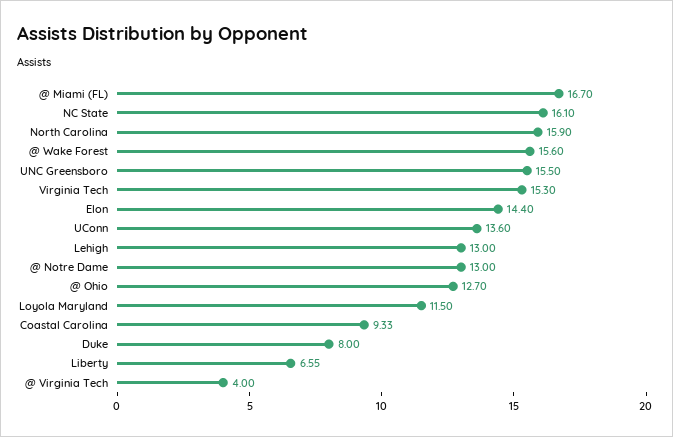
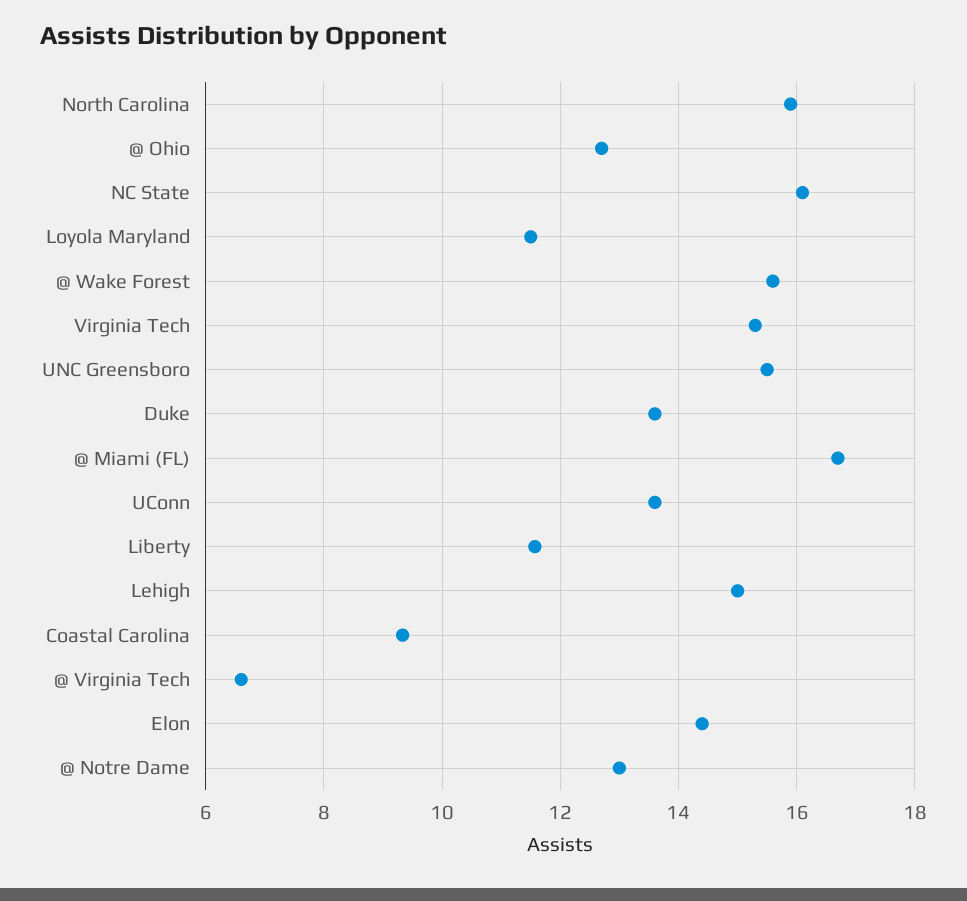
Lehigh: 13 -> 15
Duke: 8 -> 13.6
Liberty: 6.55 -> 11.6
@ Virginia Tech: 4 -> 6.6

